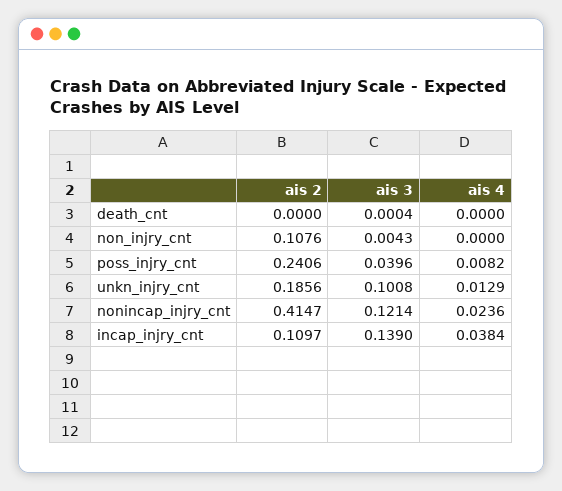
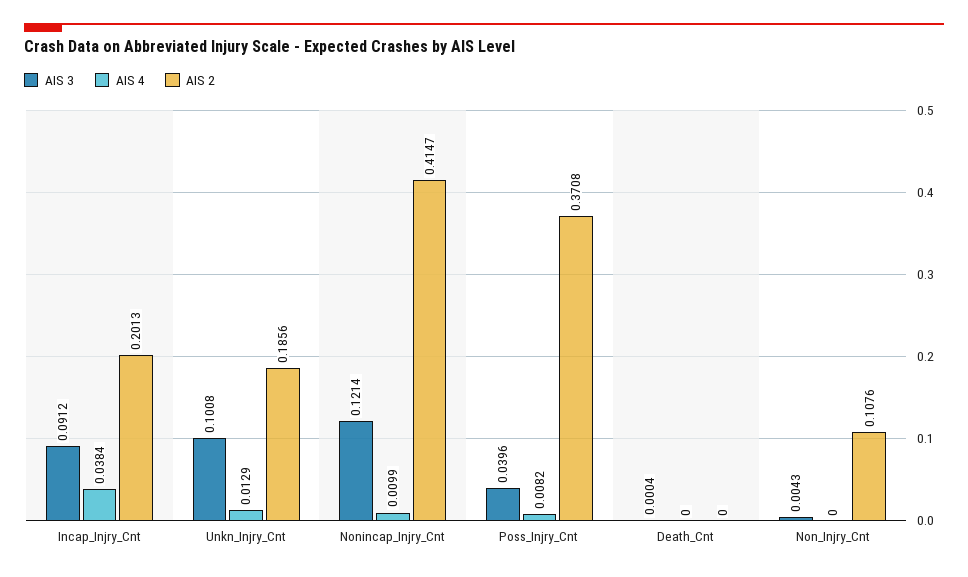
ais 2, poss_injry_cnt: 0.2406 -> 0.3708
ais 4, nonincap_injry_cnt: 0.0236 -> 0.0099
ais 2, incap_injry_cnt: 0.1097 -> 0.2013
ais 3, incap_injry_cnt: 0.139 -> 0.0912

